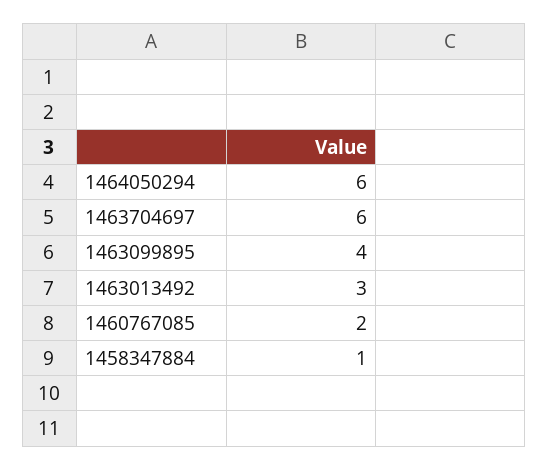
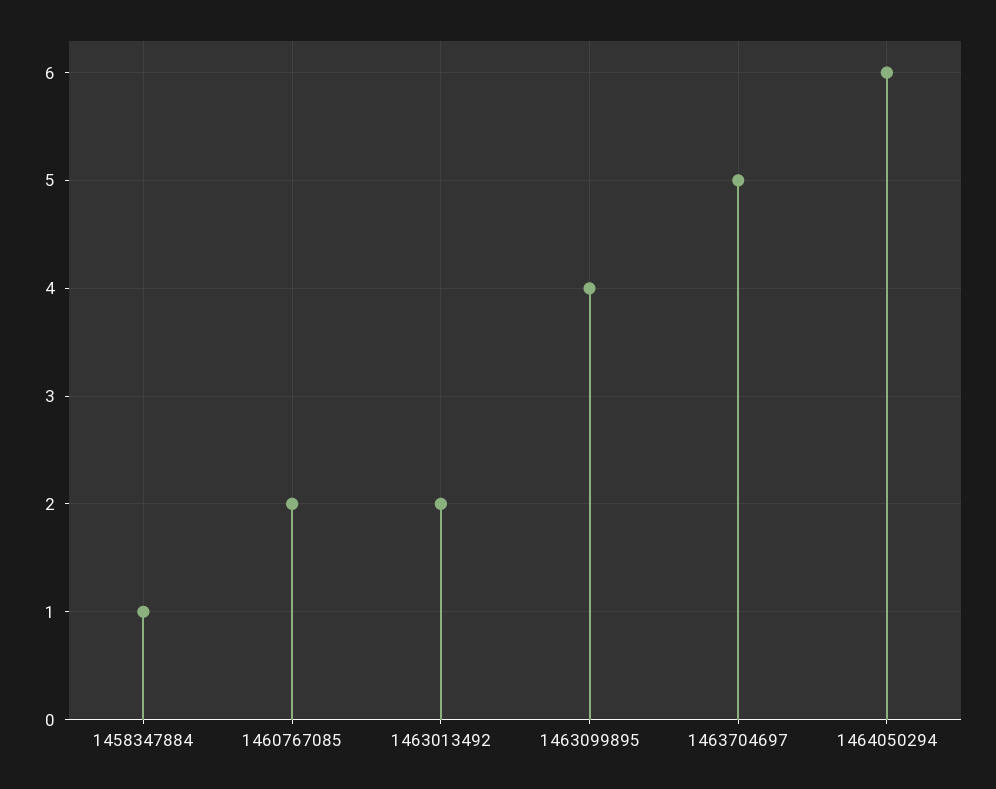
1463704697: 6 -> 5
1463013492: 3 -> 2

